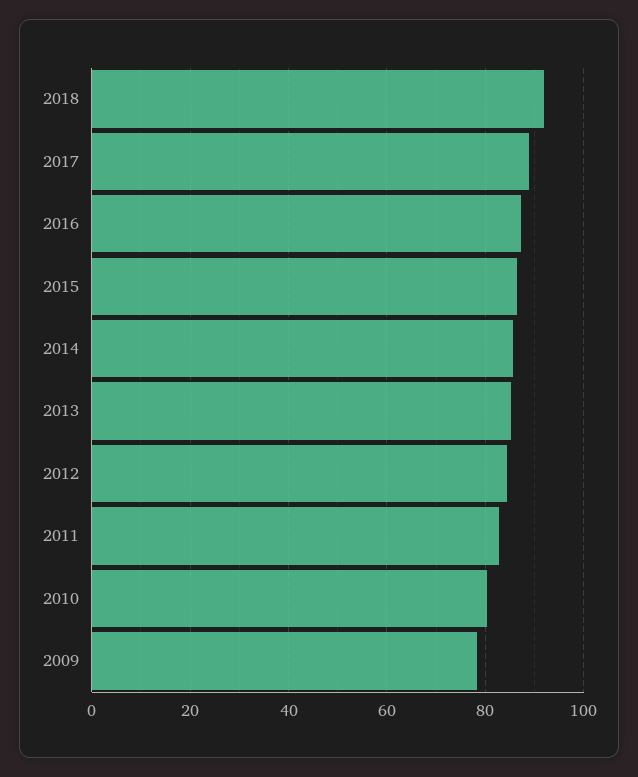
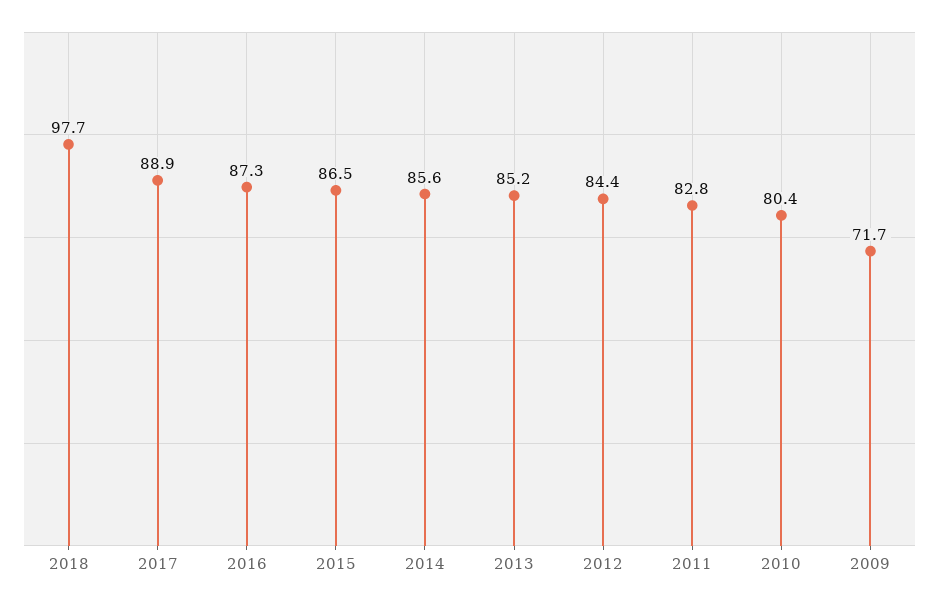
2018: 92 -> 97.7
2009: 78 -> 71.7

